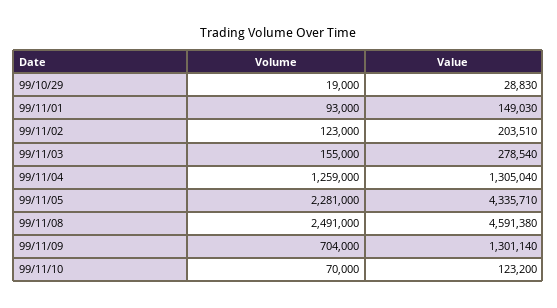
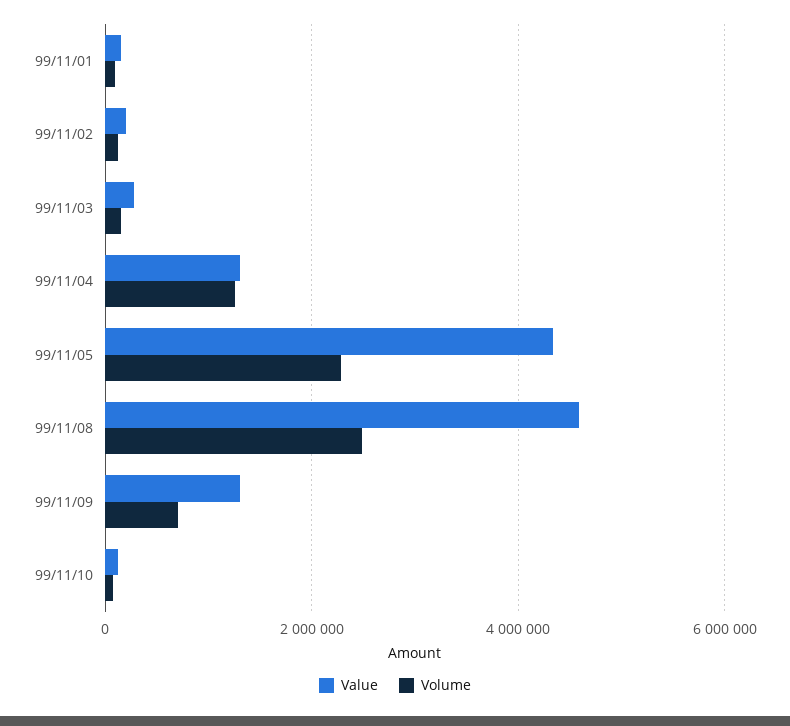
Volume, 99/10/29: 19000 -> none
Value, 99/10/29: 28830 -> none

